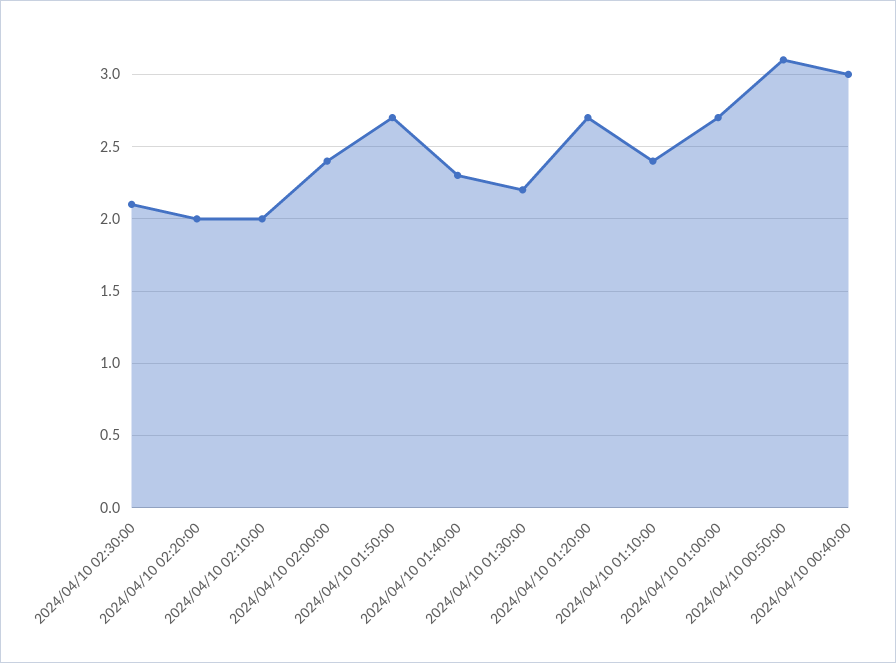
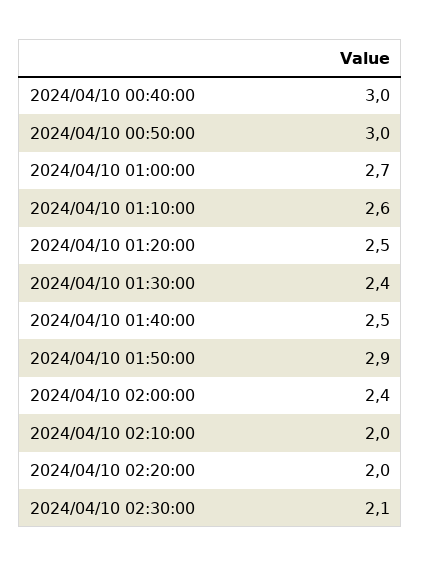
2024/04/10 01:50:00: 2.7 -> 2.9
2024/04/10 01:40:00: 2.3 -> 2.5
2024/04/10 01:30:00: 2.2 -> 2.4
2024/04/10 01:20:00: 2.7 -> 2.5
2024/04/10 01:10:00: 2.4 -> 2.6
2024/04/10 00:50:00: 3.1 -> 3

